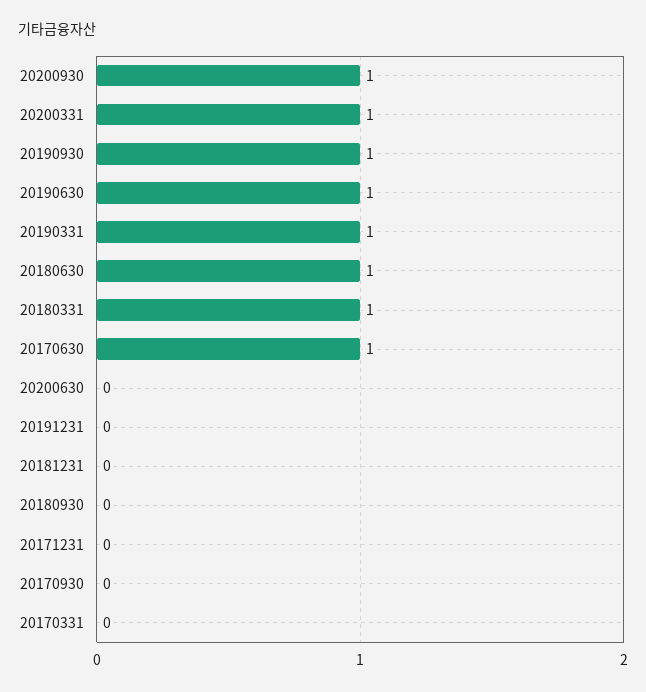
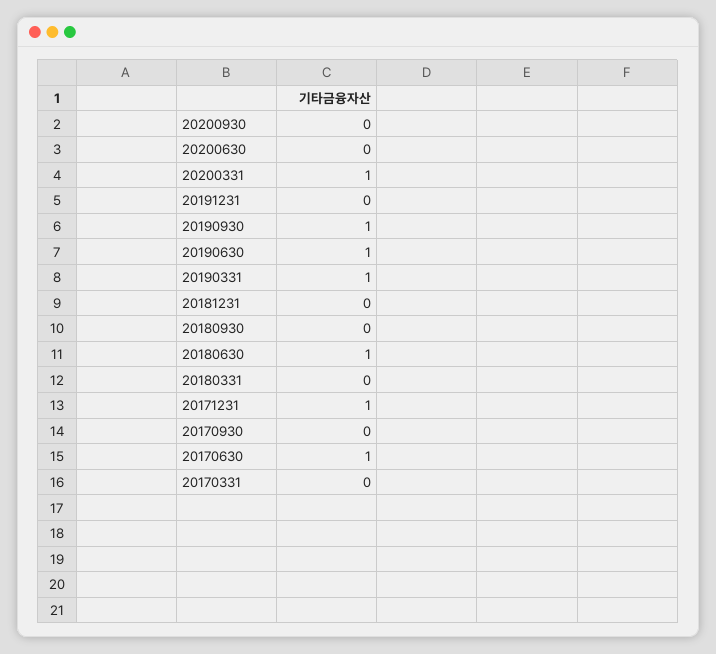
20200930: 1 -> 0
20180331: 1 -> 0
20171231: 0 -> 1

